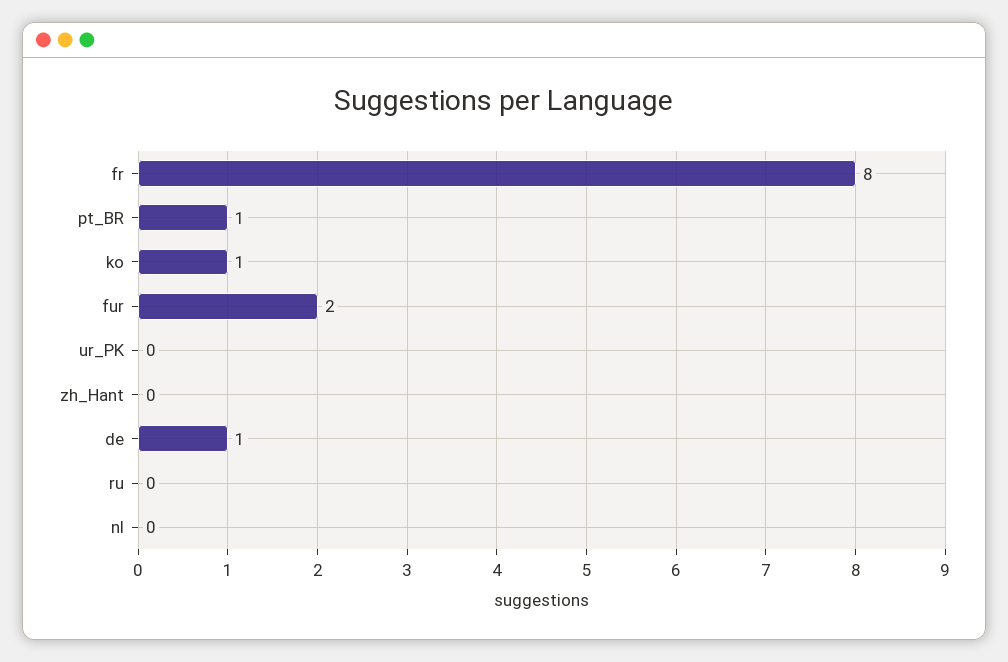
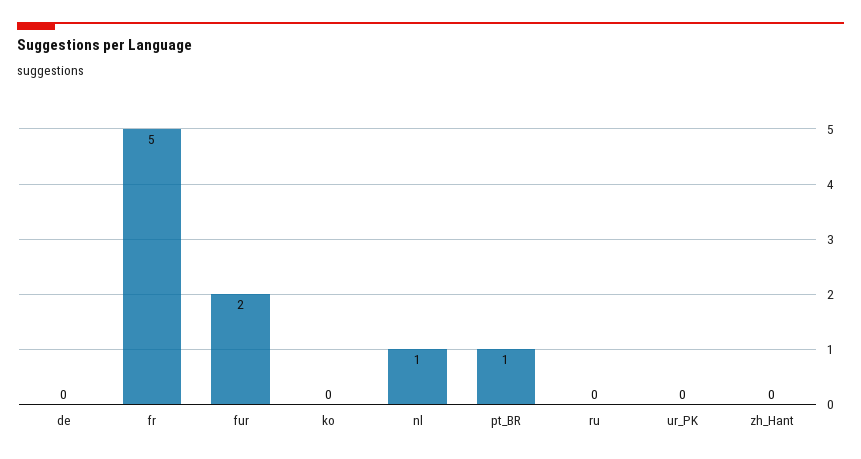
fr: 8 -> 5
ko: 1 -> 0
de: 1 -> 0
nl: 0 -> 1

